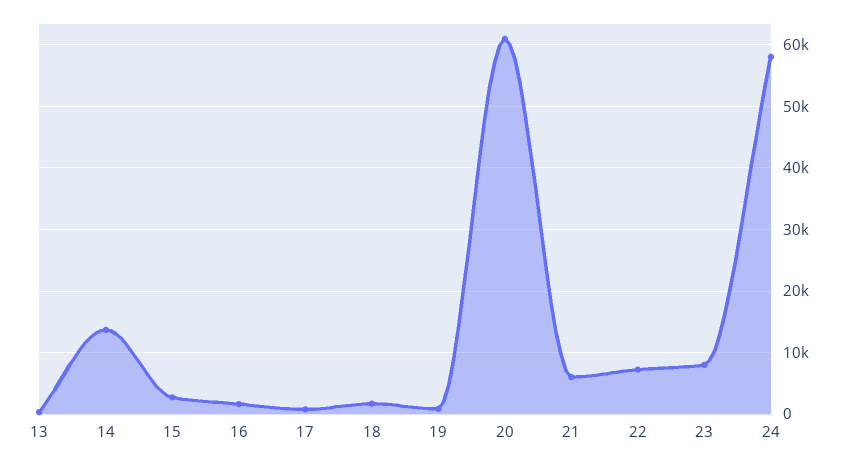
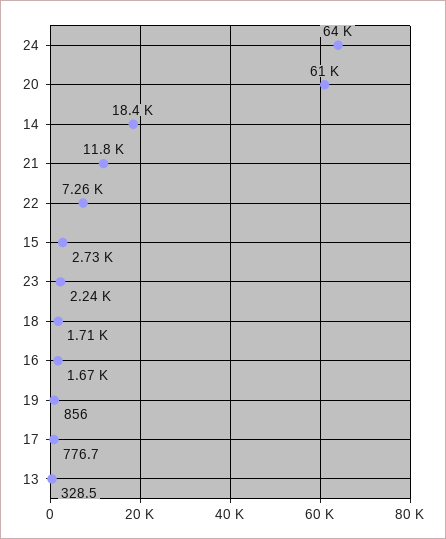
14: 14000 -> 18400
21: 6000 -> 11800
23: 8000 -> 2240
24: 58000 -> 64000

